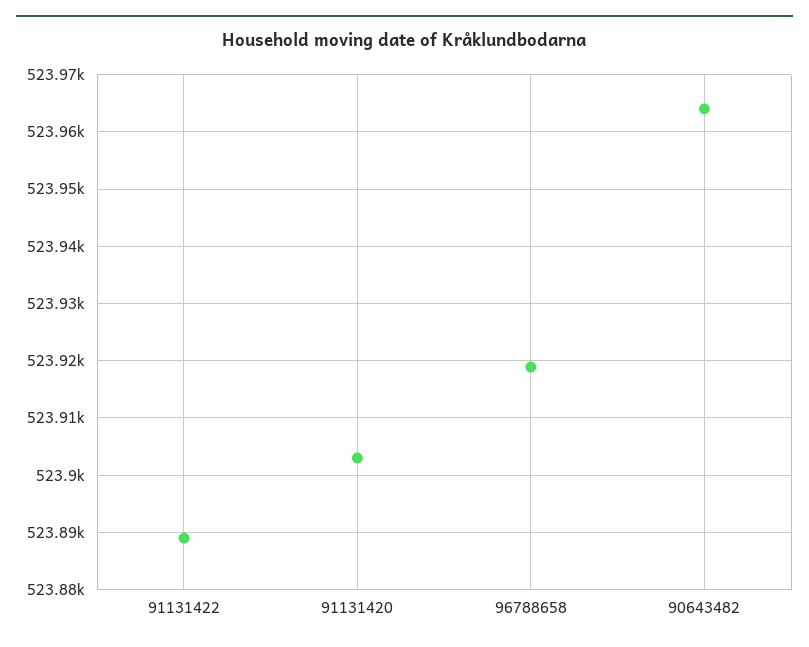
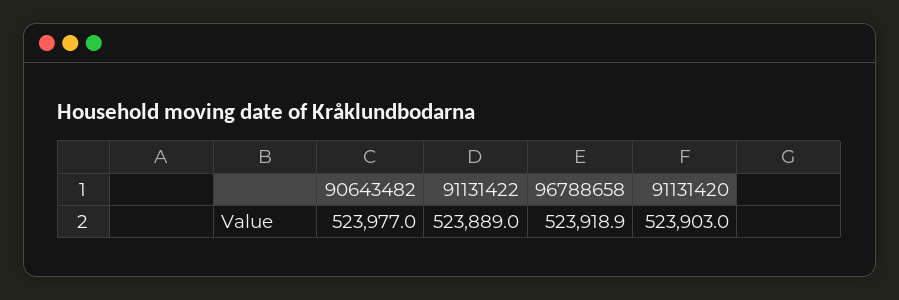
90643482: 523964 -> 523977

